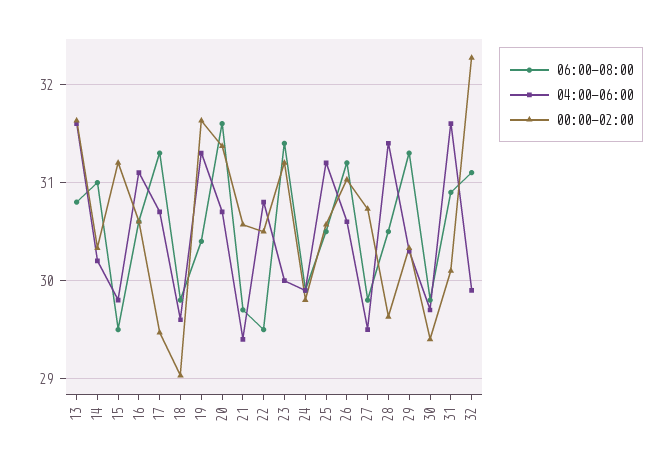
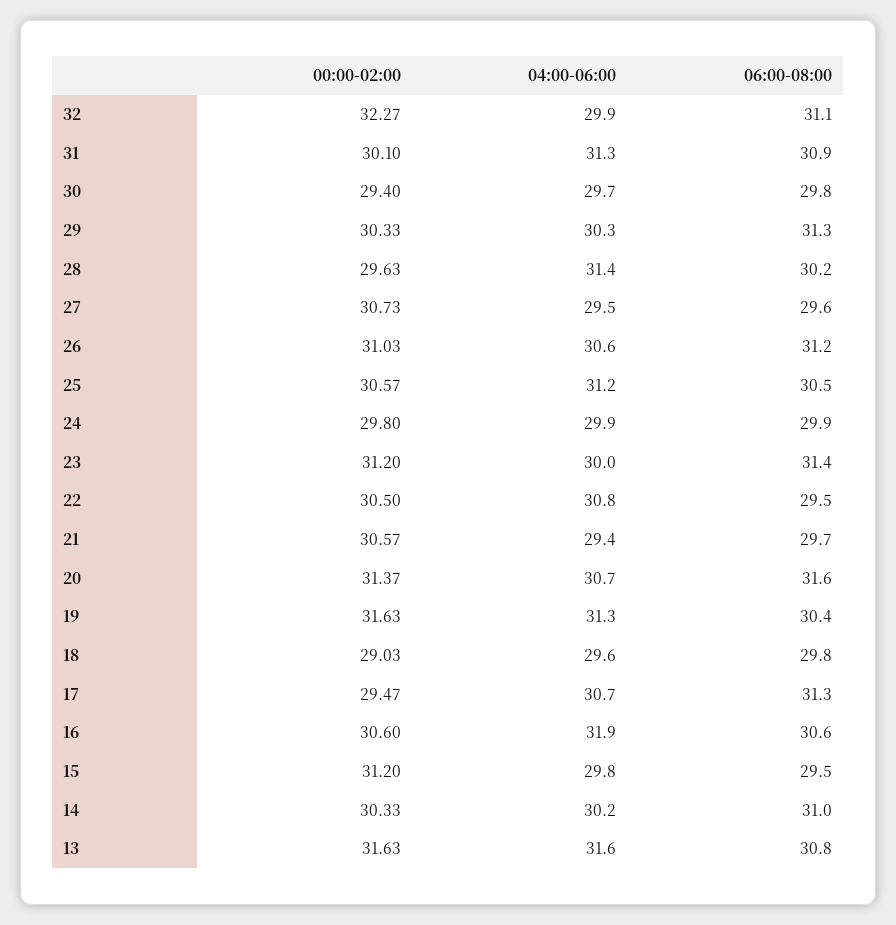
04:00-06:00, 16: 31.1 -> 31.9
06:00-08:00, 27: 29.8 -> 29.6
06:00-08:00, 28: 30.5 -> 30.2
04:00-06:00, 31: 31.6 -> 31.3

